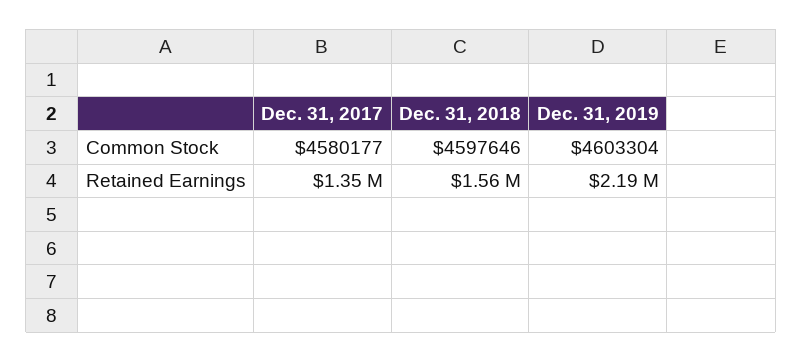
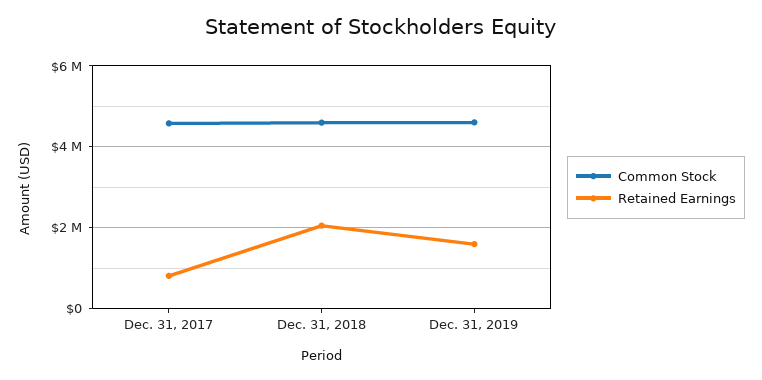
Retained Earnings, Dec. 31, 2017: 1350000 -> 800000
Retained Earnings, Dec. 31, 2018: 1560000 -> 2000000
Retained Earnings, Dec. 31, 2019: 2190000 -> 1600000

